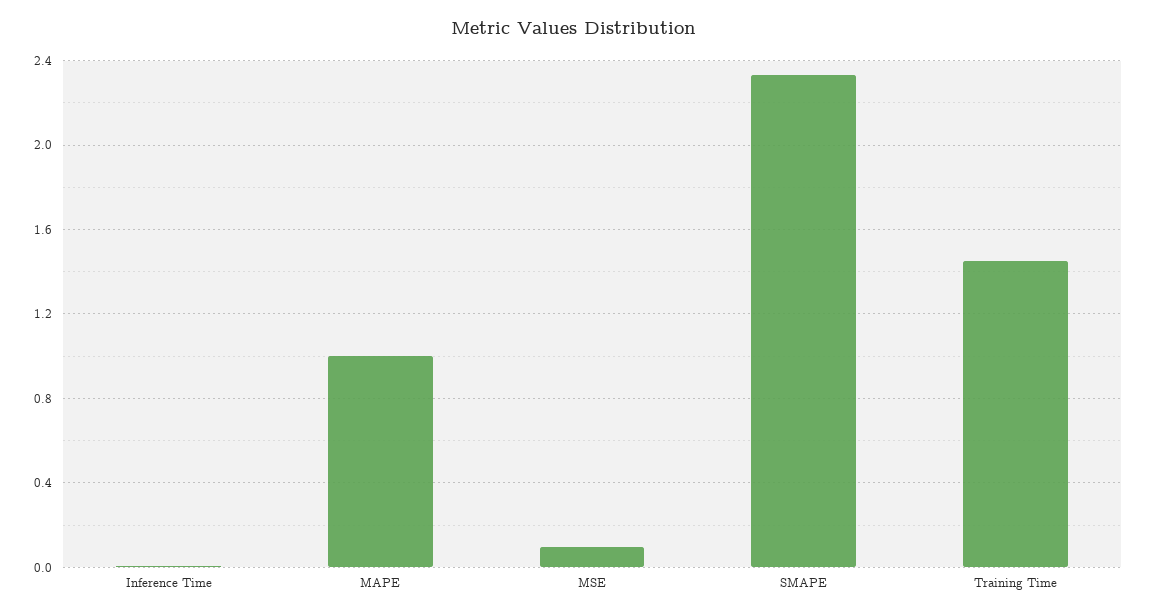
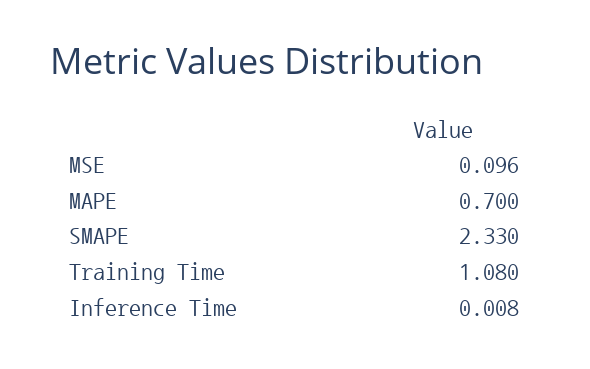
MAPE: 1 -> 0.7
Training Time: 1.45 -> 1.08

